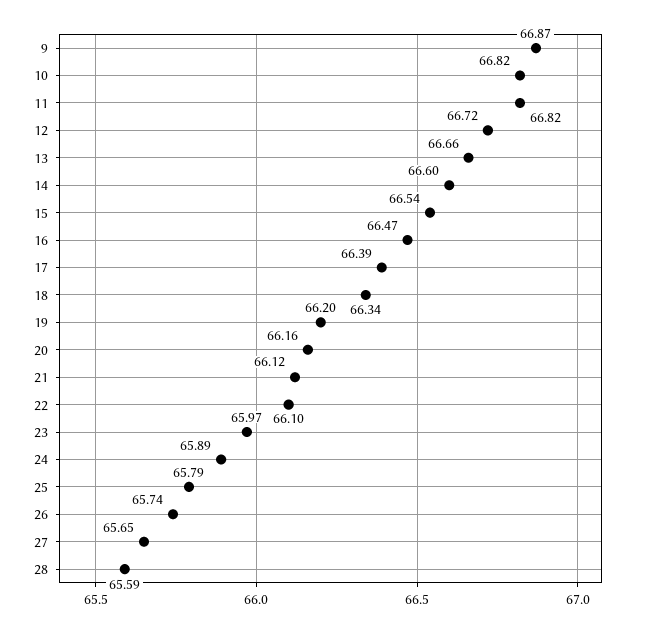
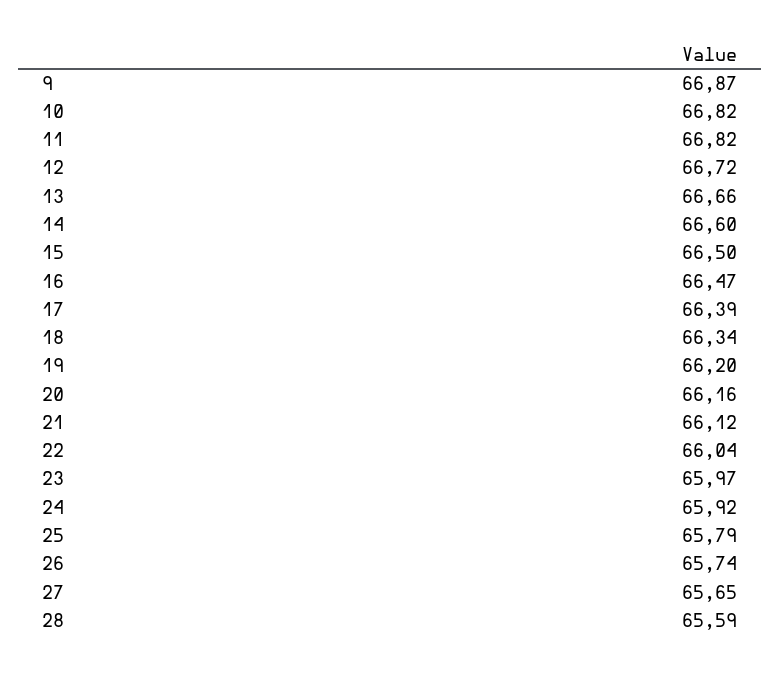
15: 66.54 -> 66.5
22: 66.1 -> 66.04
24: 65.89 -> 65.92

